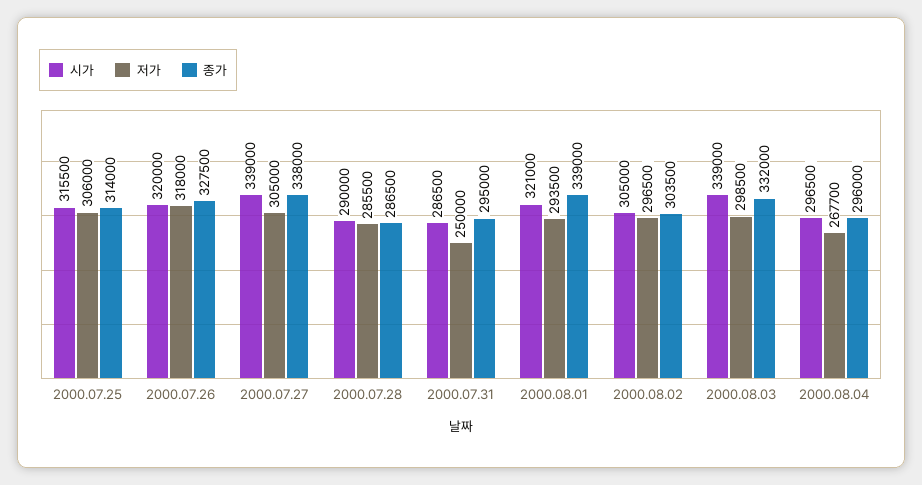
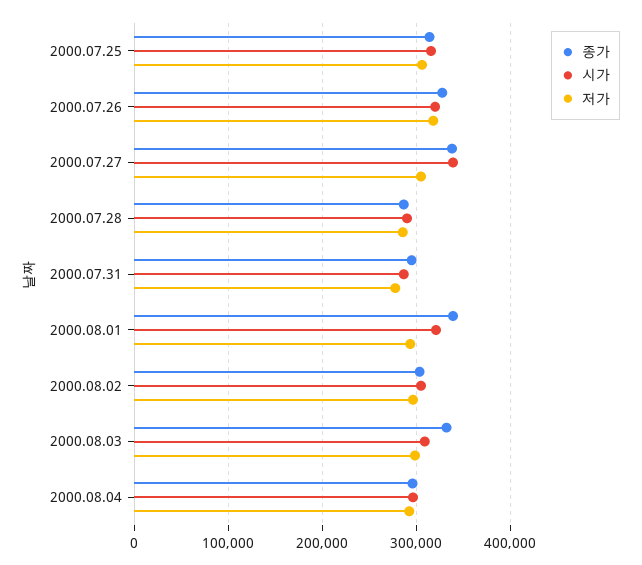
저가, 2000.07.31: 250000 -> 280000
시가, 2000.08.03: 339000 -> 310000
저가, 2000.08.04: 267700 -> 290000

